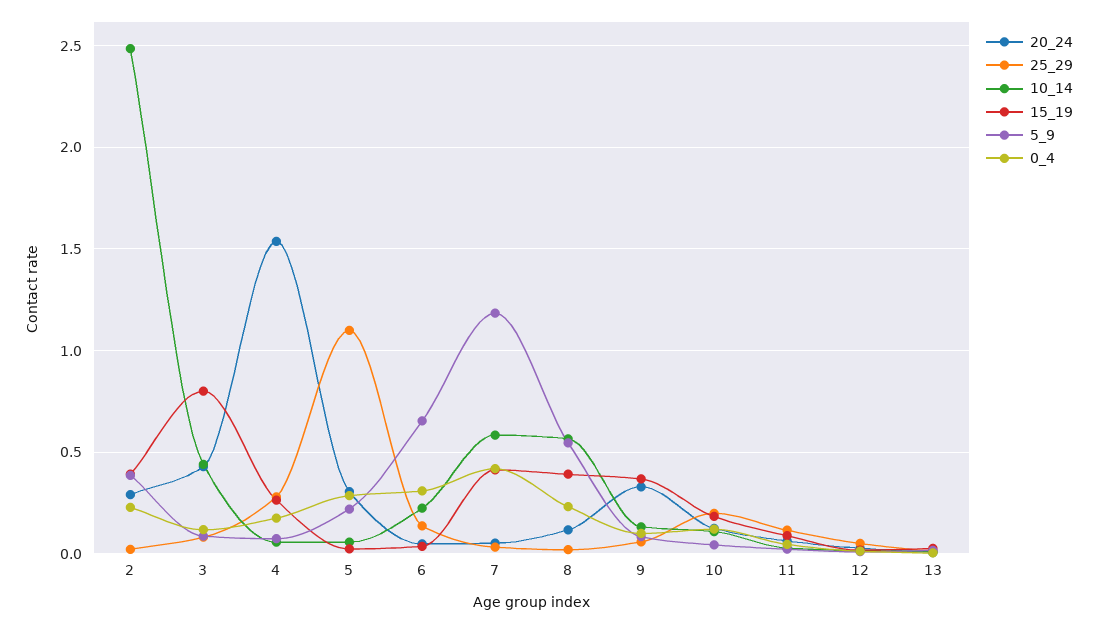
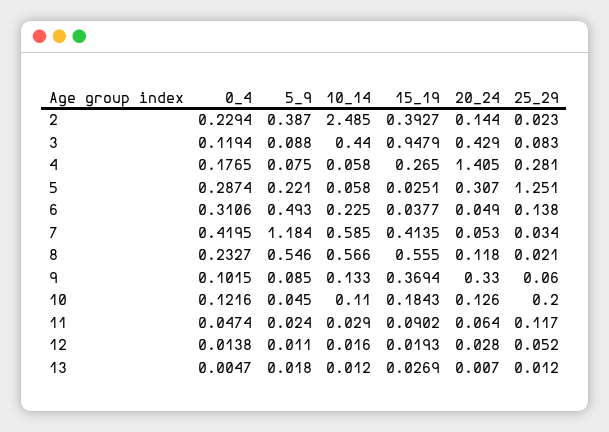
20_24, 2: 0.3 -> 0.144
15_19, 3: 0.8 -> 0.9479
20_24, 4: 1.55 -> 1.405
25_29, 5: 1.1 -> 1.251
5_9, 6: 0.65 -> 0.493
15_19, 8: 0.4 -> 0.555

